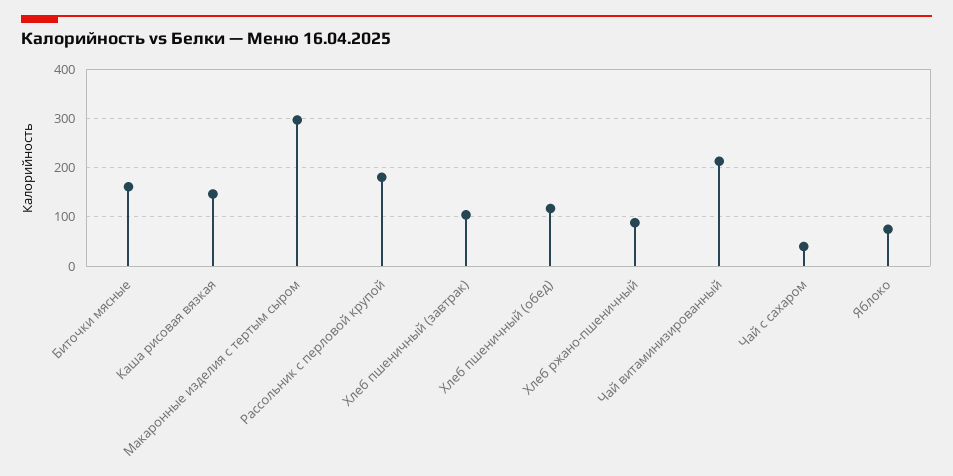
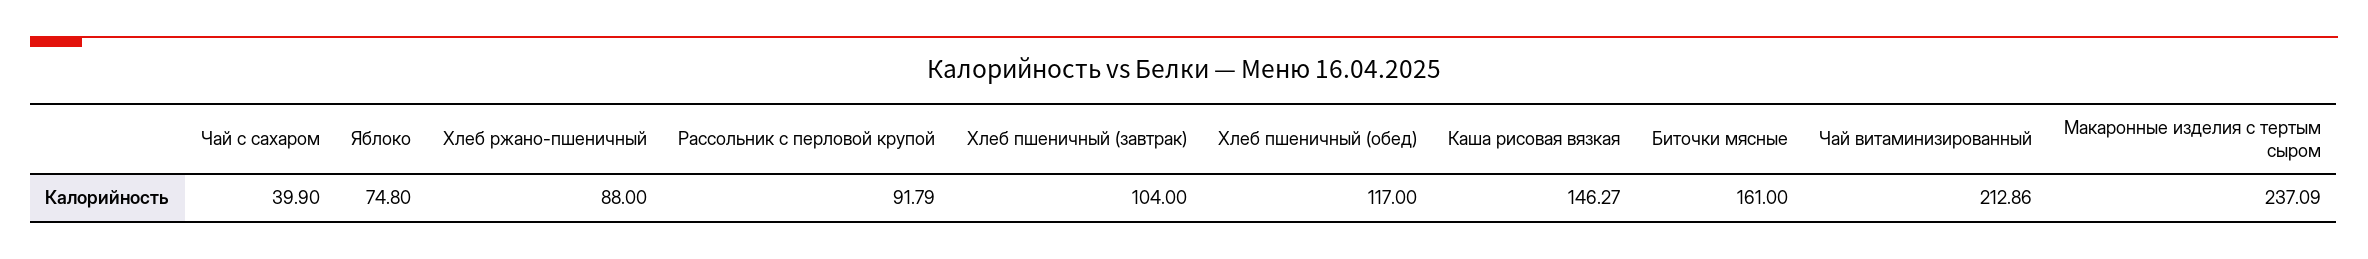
Макаронные изделия с тертым сыром: 300 -> 237.09
Рассольник с перловой крупой: 180 -> 91.79

